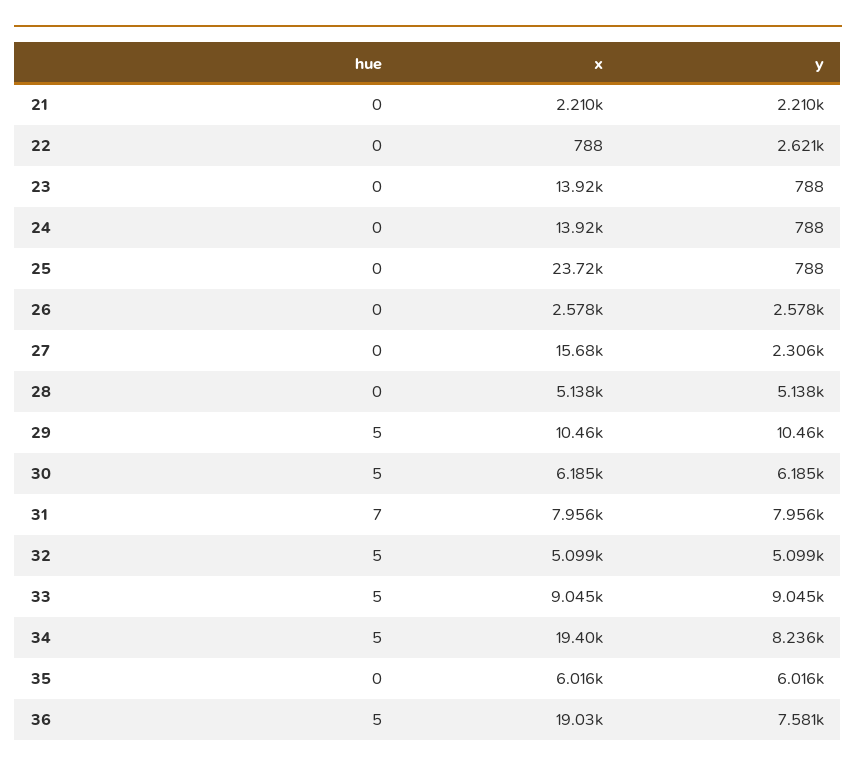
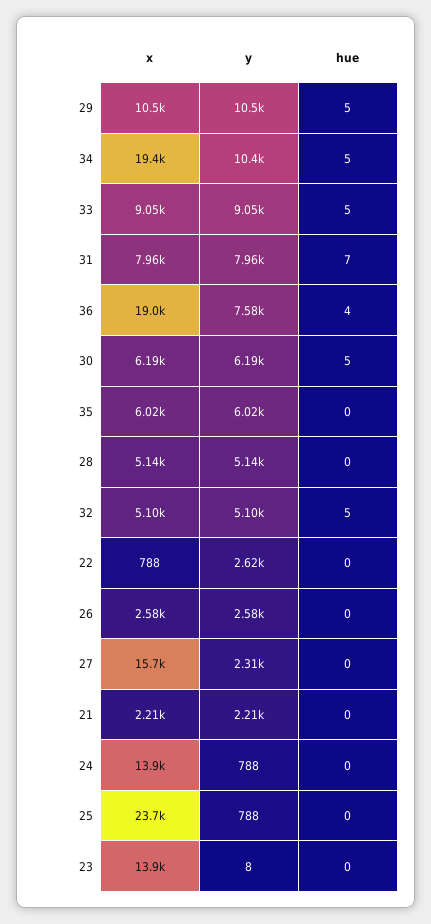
y, 23: 788 -> 8
y, 34: 8236 -> 10400
hue, 36: 5 -> 4

